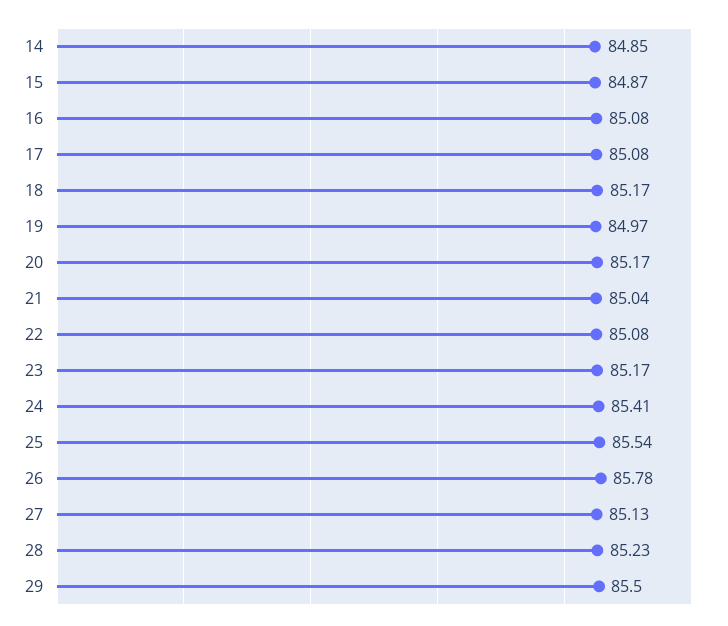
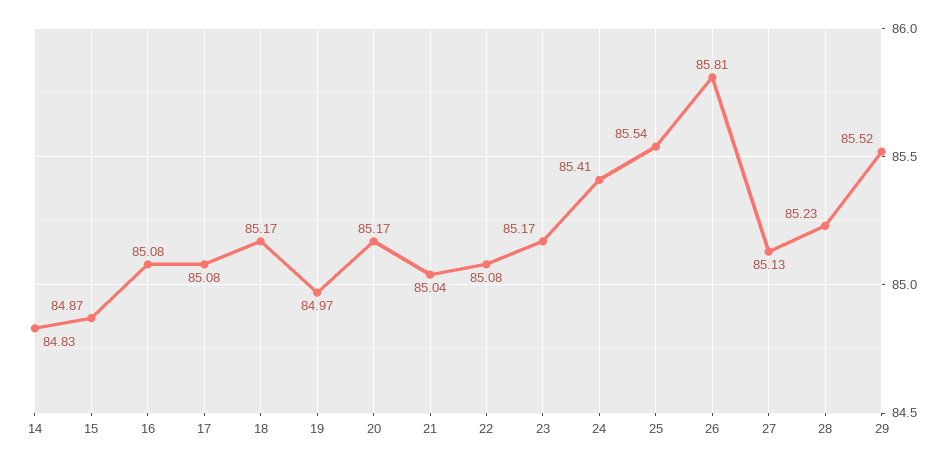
14: 84.85 -> 84.83
26: 85.78 -> 85.81
29: 85.5 -> 85.52

